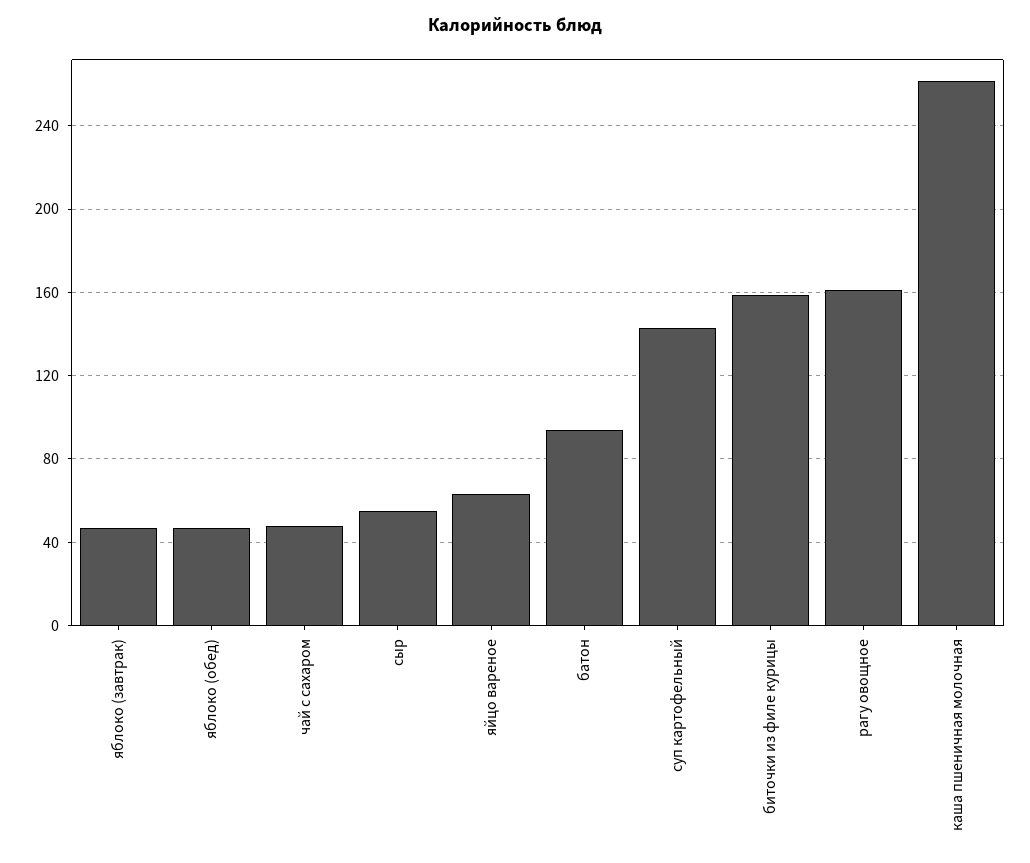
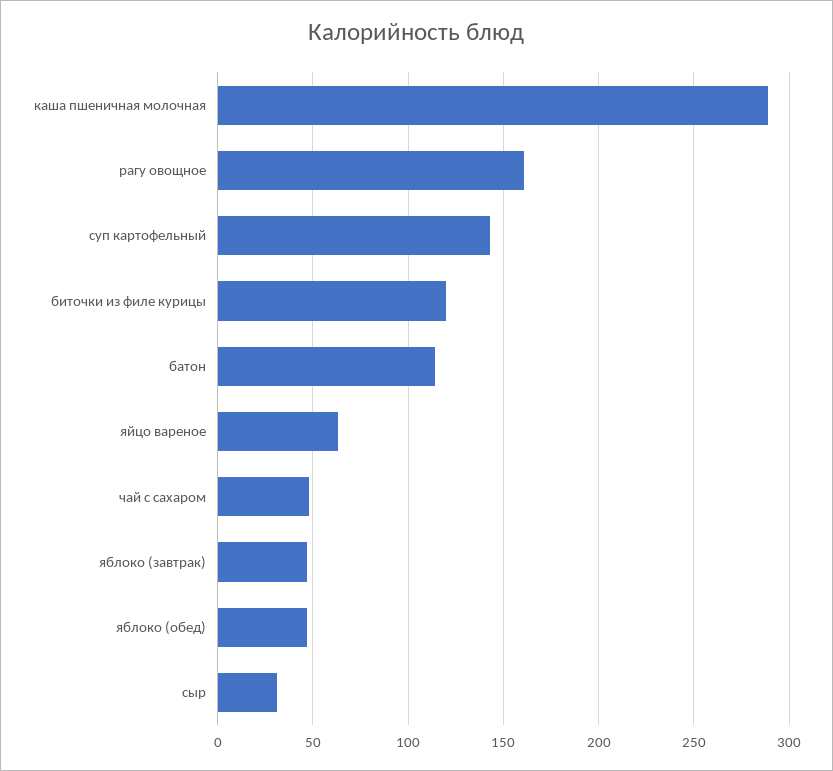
сыр: 55 -> 30
батон: 95 -> 115
биточки из филе курицы: 160 -> 120
каша пшеничная молочная: 260 -> 290

